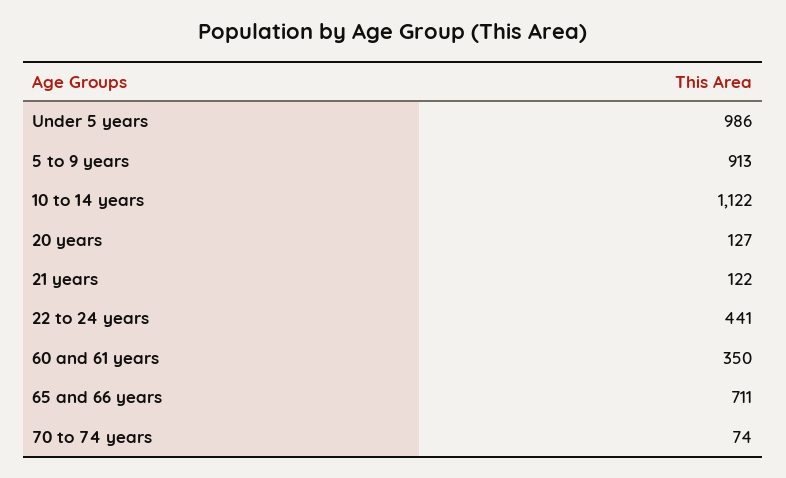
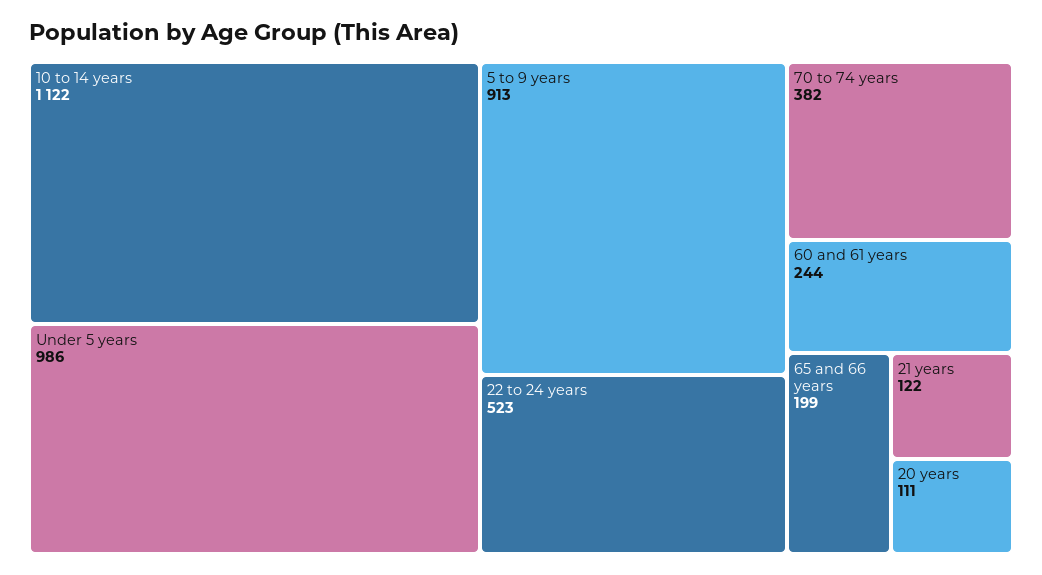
20 years: 127 -> 111
22 to 24 years: 441 -> 523
60 and 61 years: 350 -> 244
65 and 66 years: 711 -> 199
70 to 74 years: 74 -> 382

